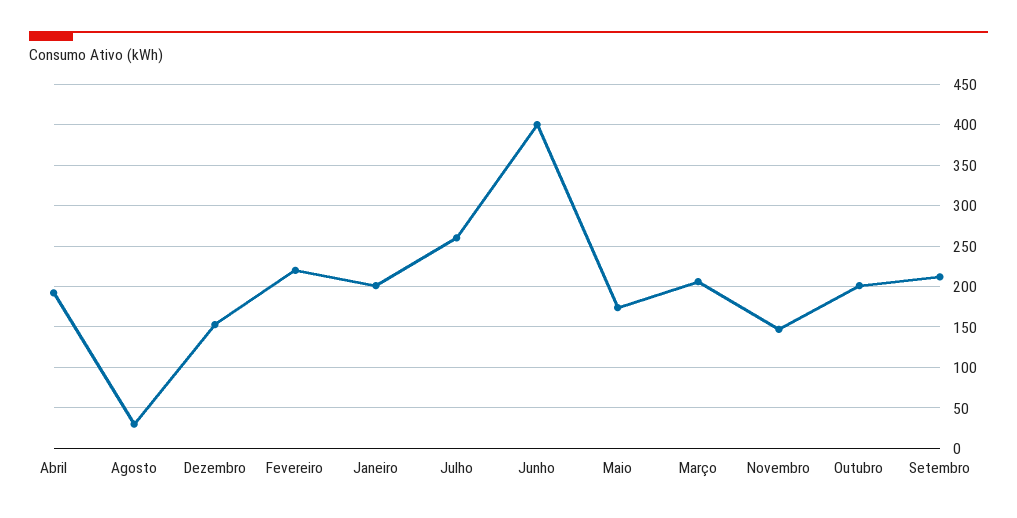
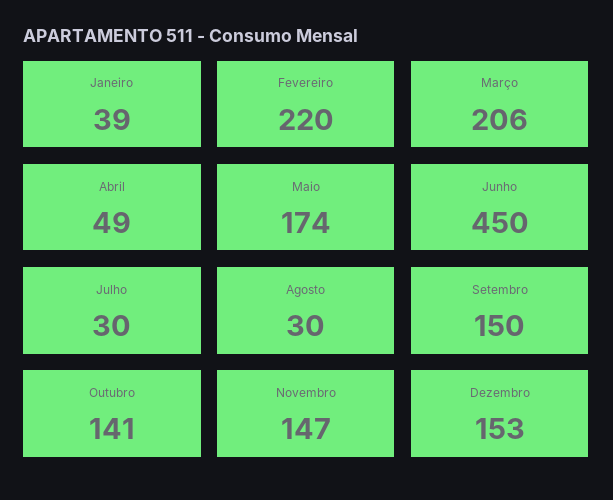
Abril: 190 -> 49
Janeiro: 200 -> 39
Julho: 260 -> 30
Junho: 400 -> 450
Outubro: 200 -> 141
Setembro: 210 -> 150

